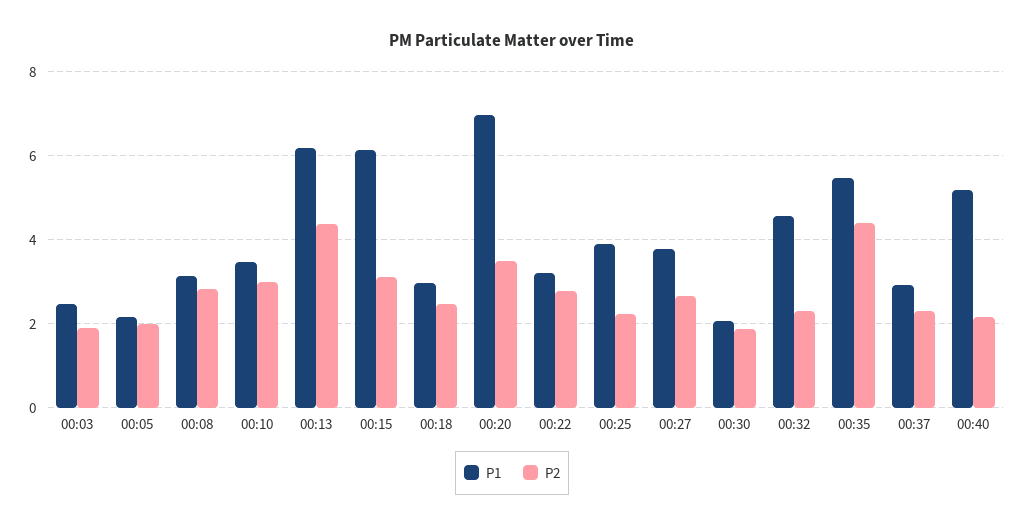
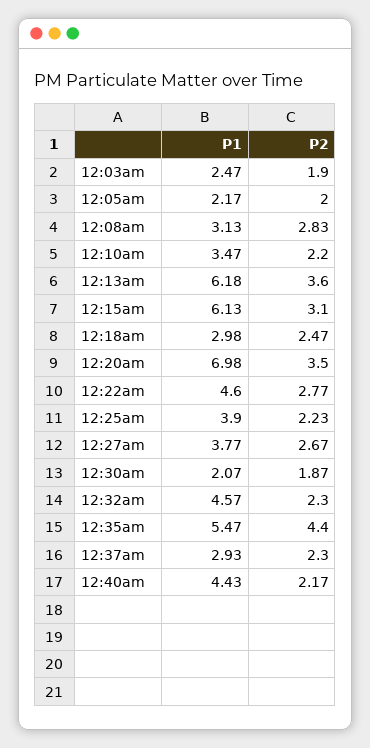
P2, 00:10: 3 -> 2.2
P2, 00:13: 4.4 -> 3.6
P1, 00:22: 3.2 -> 4.6
P1, 00:40: 5.2 -> 4.43

